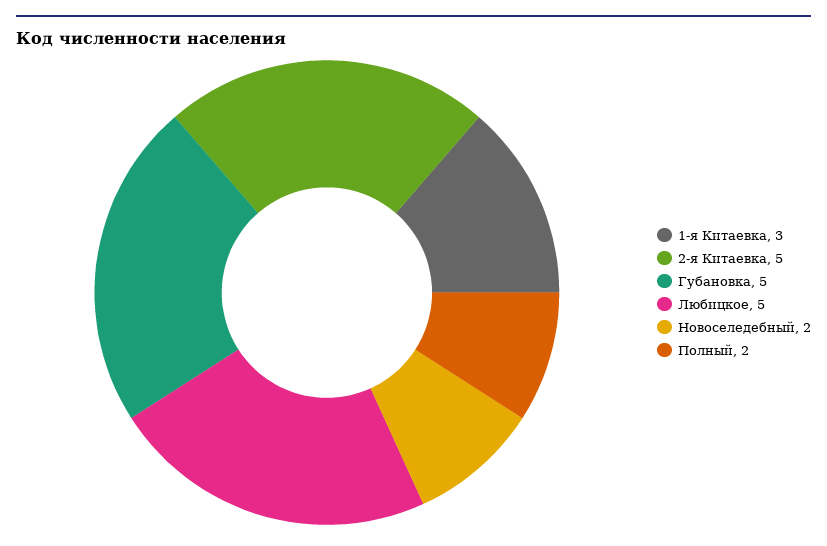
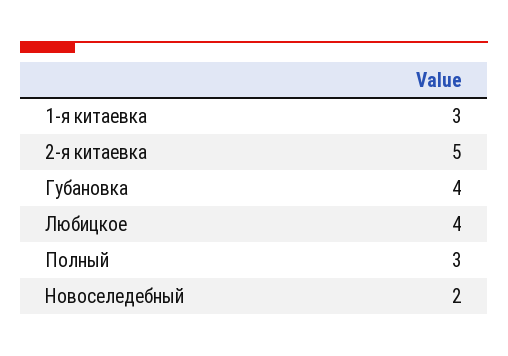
Губановка: 5 -> 4
Любицкое: 5 -> 4
Полный: 2 -> 3

